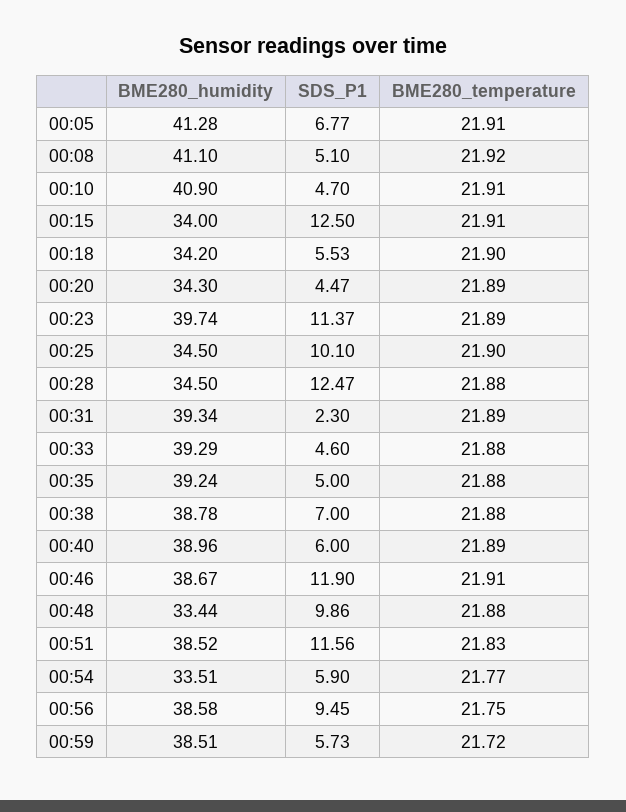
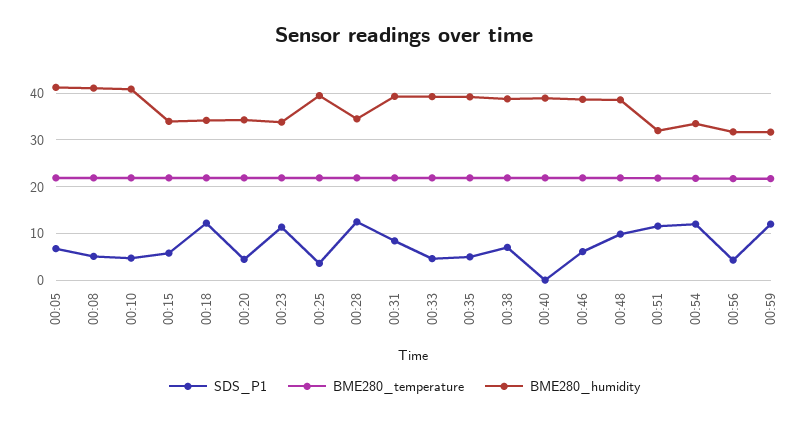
SDS_P1, 00:15: 12.5 -> 6
SDS_P1, 00:18: 5.53 -> 12
BME280_humidity, 00:23: 39.74 -> 34
BME280_humidity, 00:25: 34.5 -> 40
SDS_P1, 00:25: 10.1 -> 4
SDS_P1, 00:31: 2.3 -> 8
SDS_P1, 00:40: 6 -> 0
SDS_P1, 00:46: 11.9 -> 6
BME280_humidity, 00:48: 33.44 -> 38
BME280_humidity, 00:51: 38.52 -> 32
SDS_P1, 00:54: 5.9 -> 12
BME280_humidity, 00:56: 38.58 -> 32
SDS_P1, 00:56: 9.45 -> 4
BME280_humidity, 00:59: 38.51 -> 32
SDS_P1, 00:59: 5.73 -> 12

